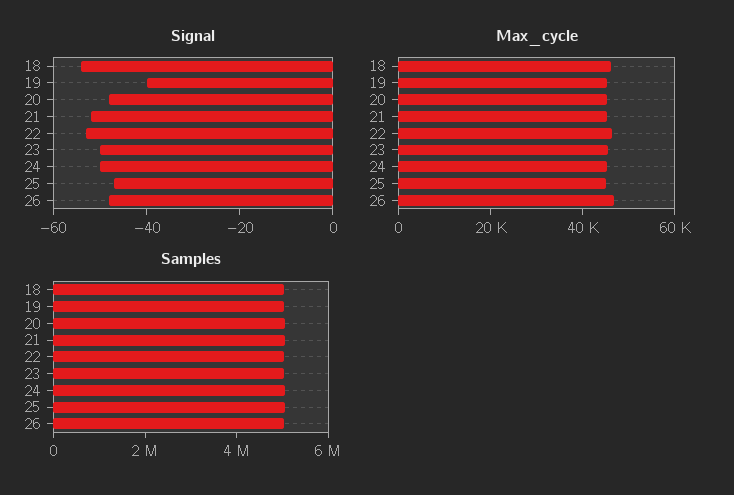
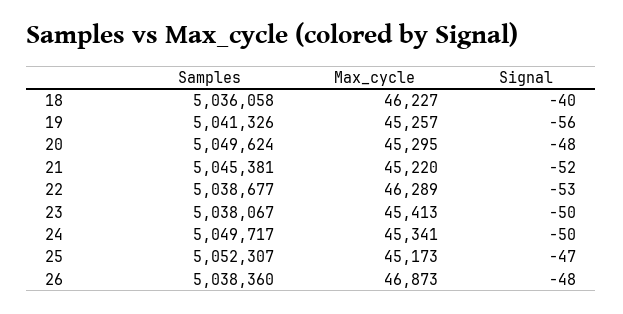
Signal, 18: -55 -> -40
Signal, 19: -40 -> -56

